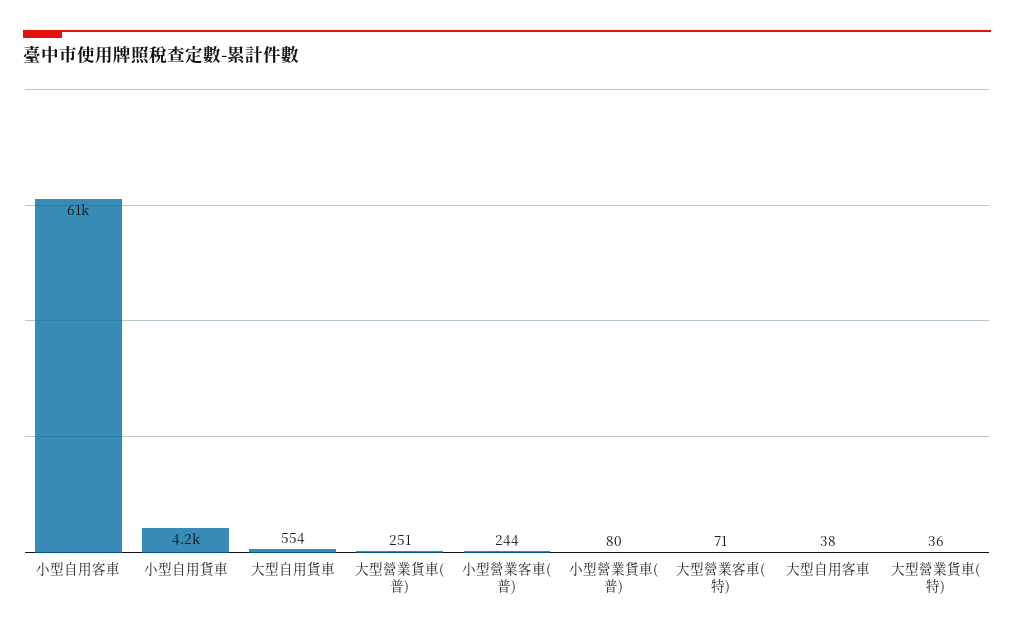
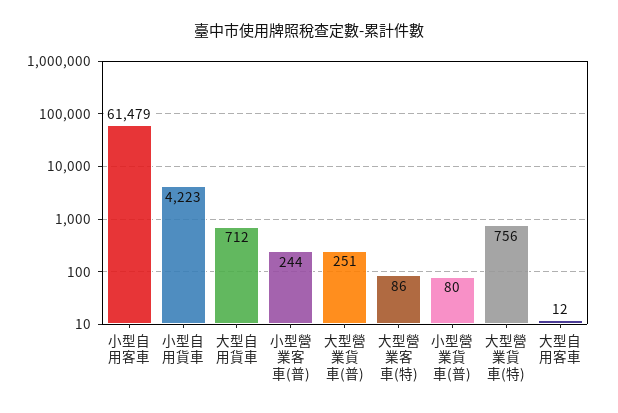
大型自用貨車: 554 -> 712
大型營業客車(特): 71 -> 86
大型自用客車: 38 -> 12
大型營業貨車(特): 36 -> 756

